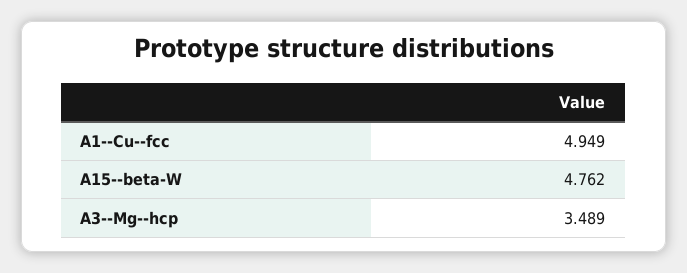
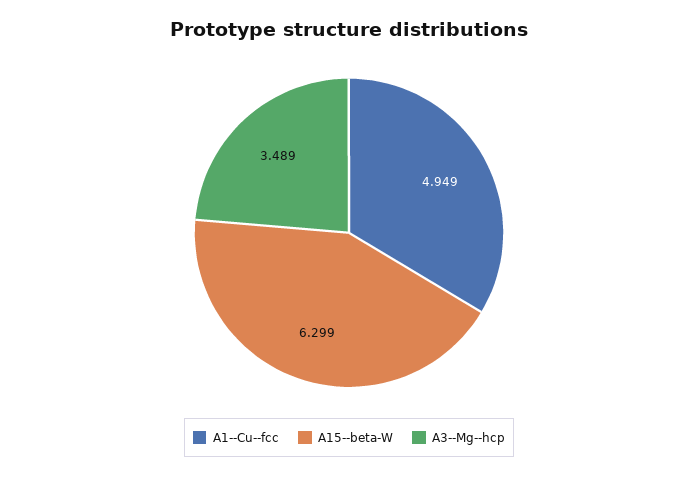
A15--beta-W: 4.762 -> 6.299

